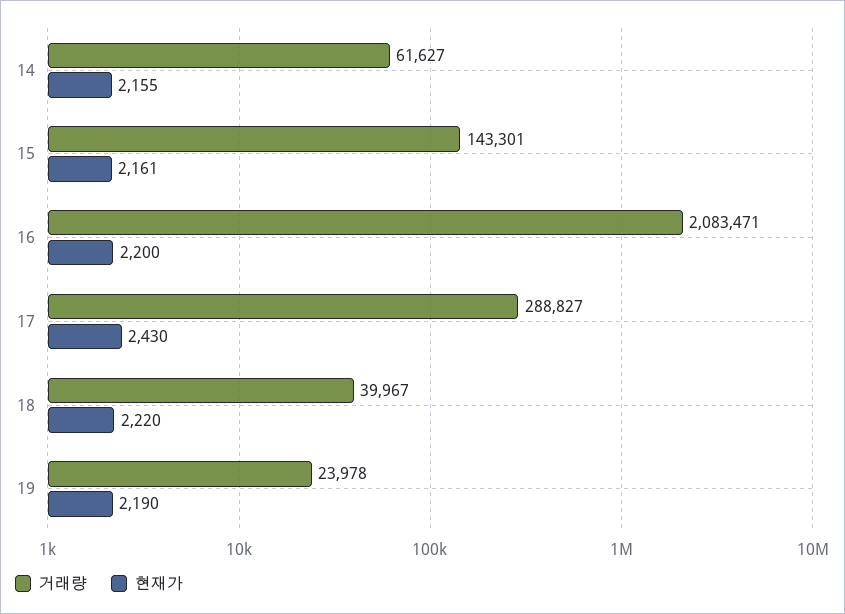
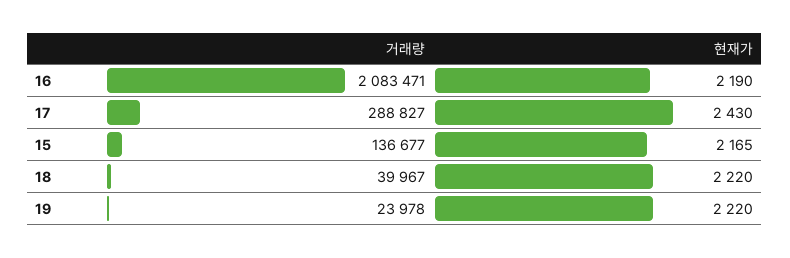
거래량, 14: 61627 -> none
현재가, 14: 2155 -> none
거래량, 15: 143301 -> 136677
현재가, 15: 2161 -> 2165
현재가, 16: 2200 -> 2190
현재가, 19: 2190 -> 2220

